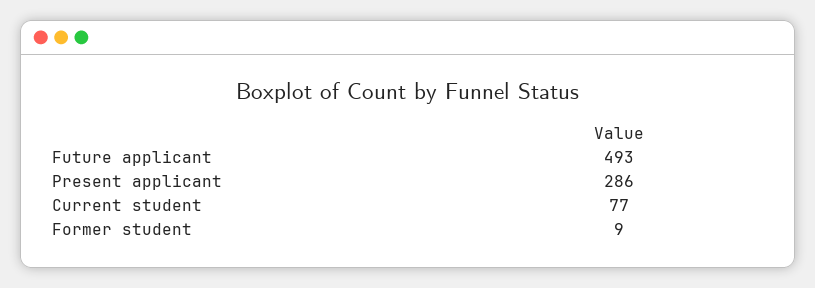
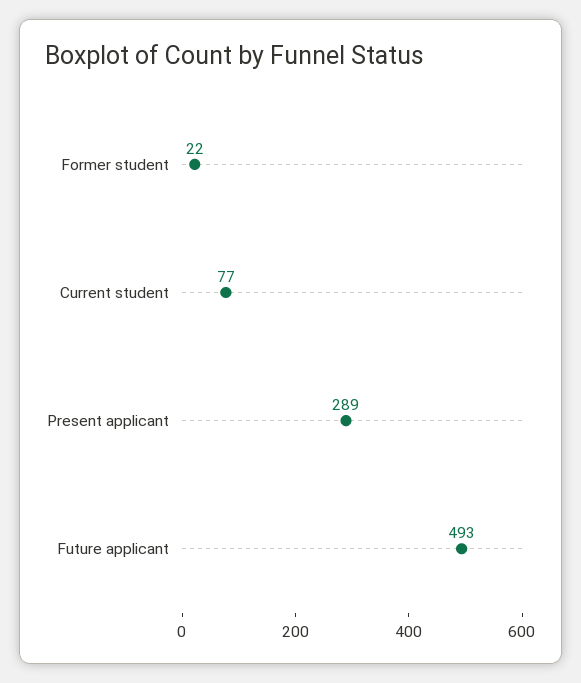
Present applicant: 286 -> 289
Former student: 9 -> 22

